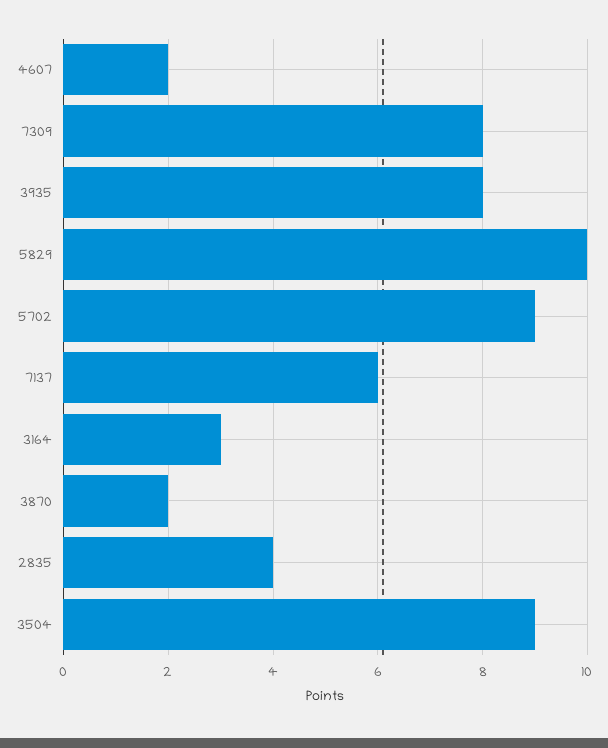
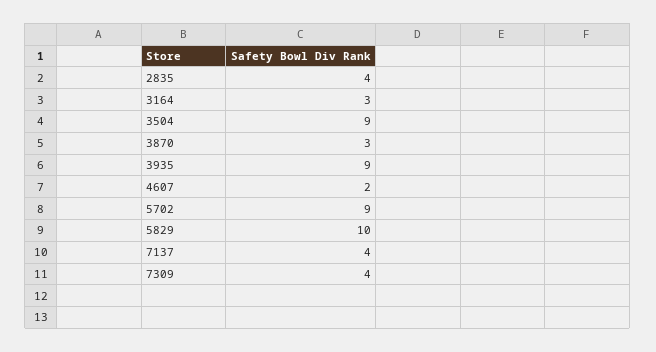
7309: 8 -> 4
3935: 8 -> 9
7137: 6 -> 4
3870: 2 -> 3

